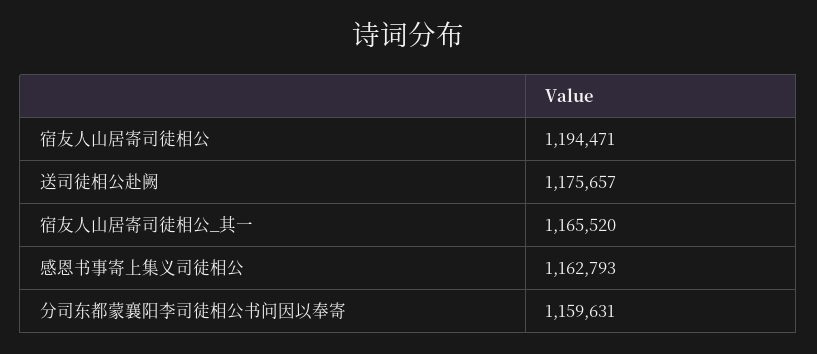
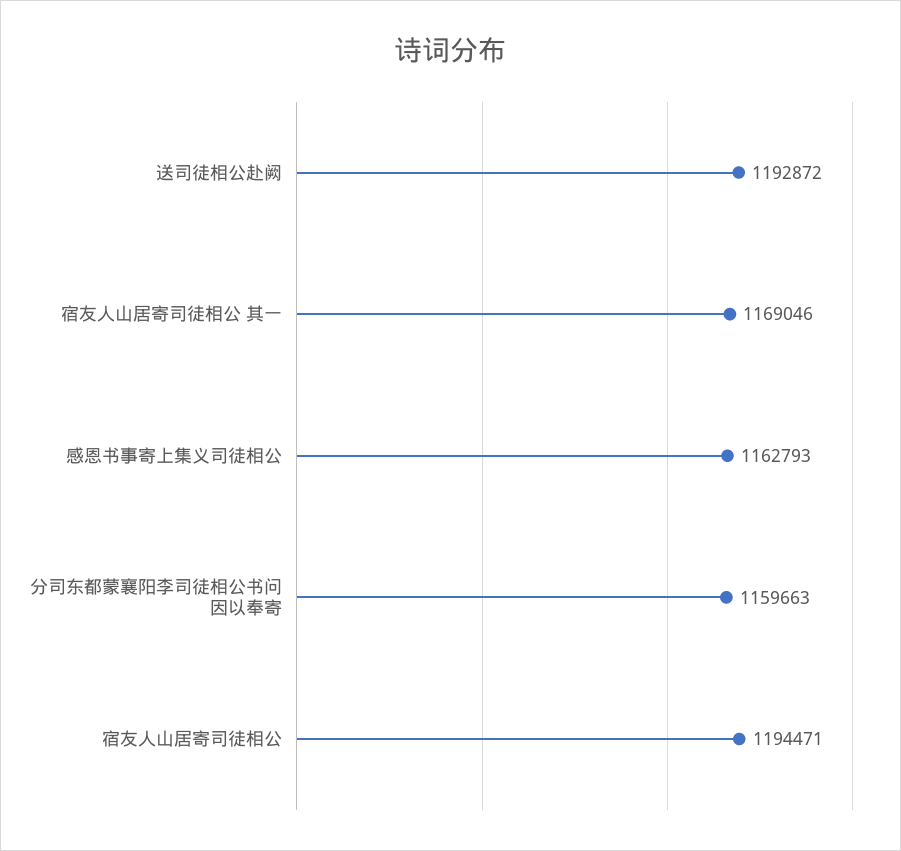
送司徒相公赴阙: 1175657 -> 1192872
宿友人山居寄司徒相公_其一: 1165520 -> 1169046
分司东都蒙襄阳李司徒相公书问因以奉寄: 1159631 -> 1159663

